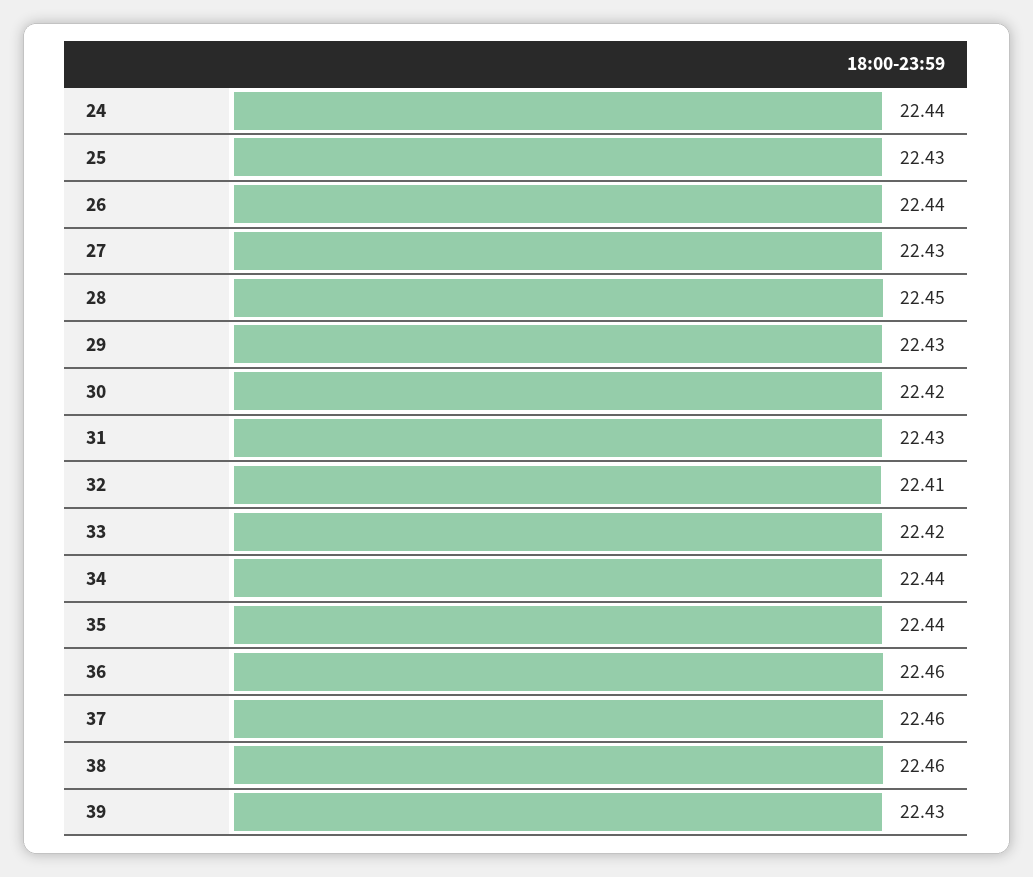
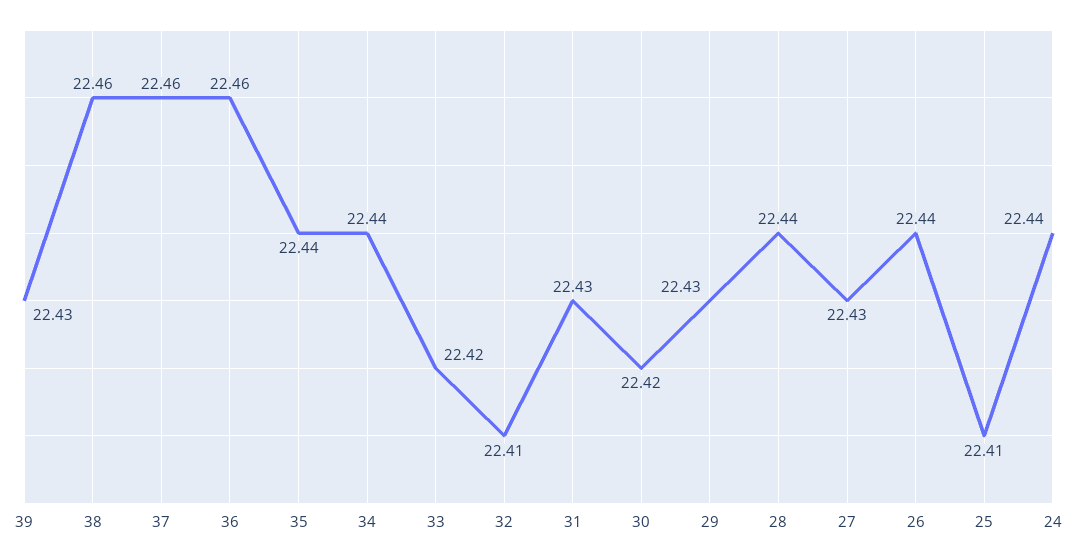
25: 22.43 -> 22.41
28: 22.45 -> 22.44

